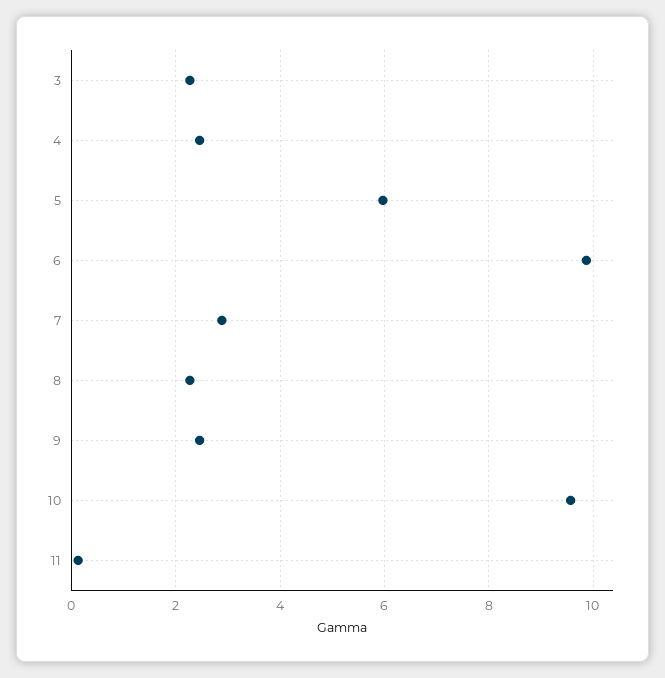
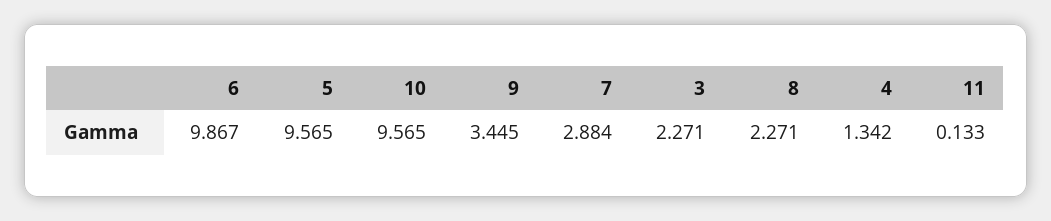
4: 2.4 -> 1.342
5: 6 -> 9.565
9: 2.4 -> 3.445

